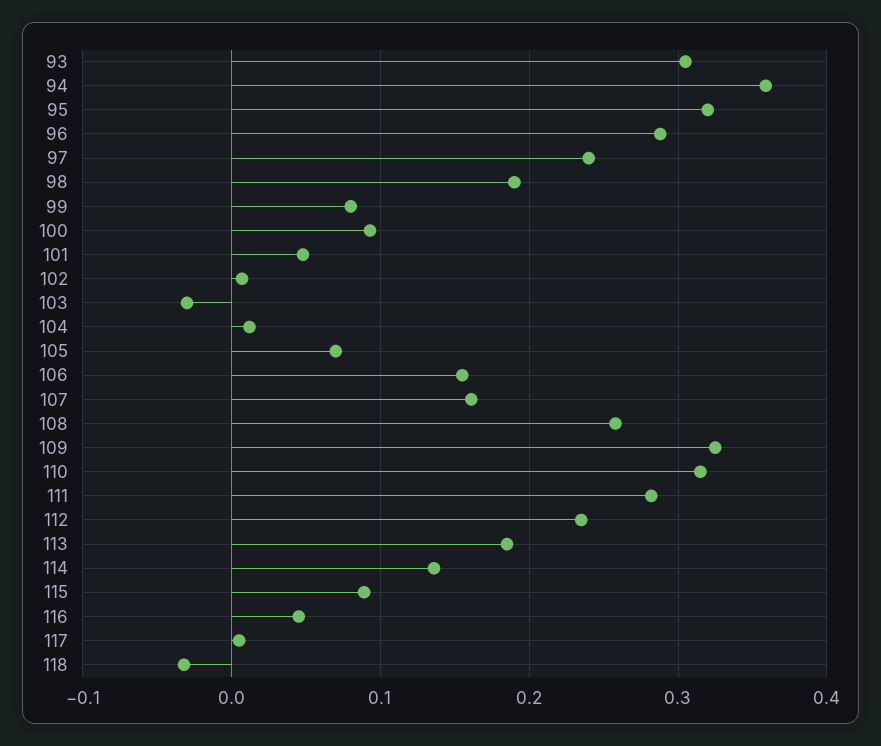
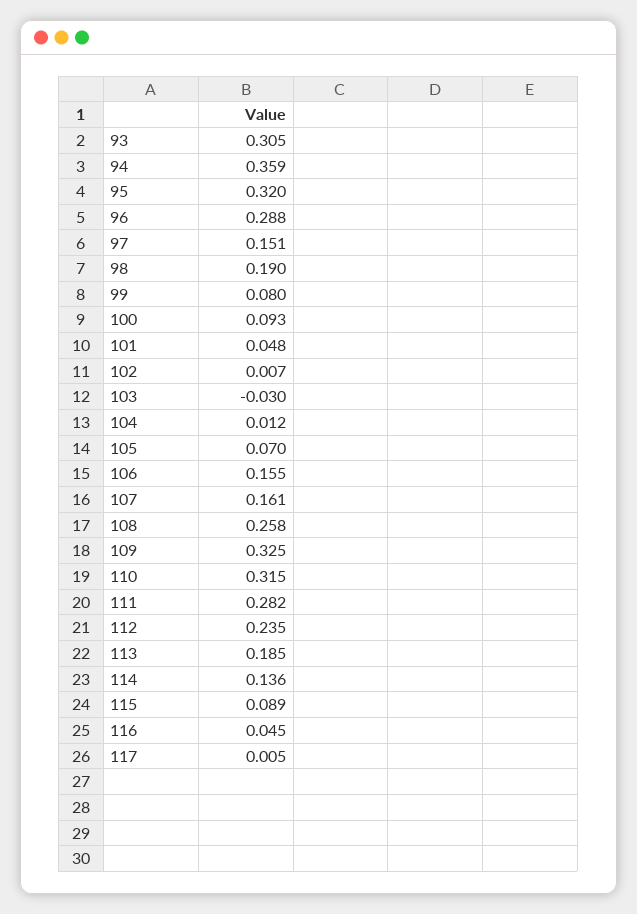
97: 0.24 -> 0.151
118: -0.03 -> none

